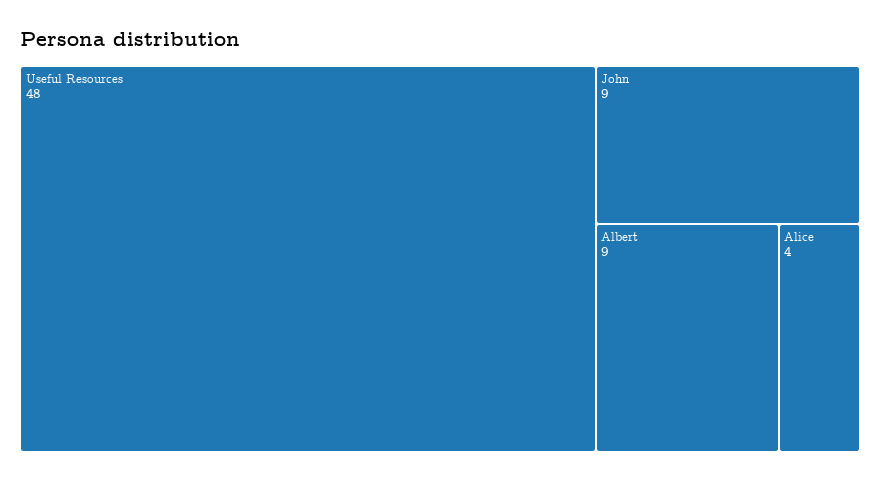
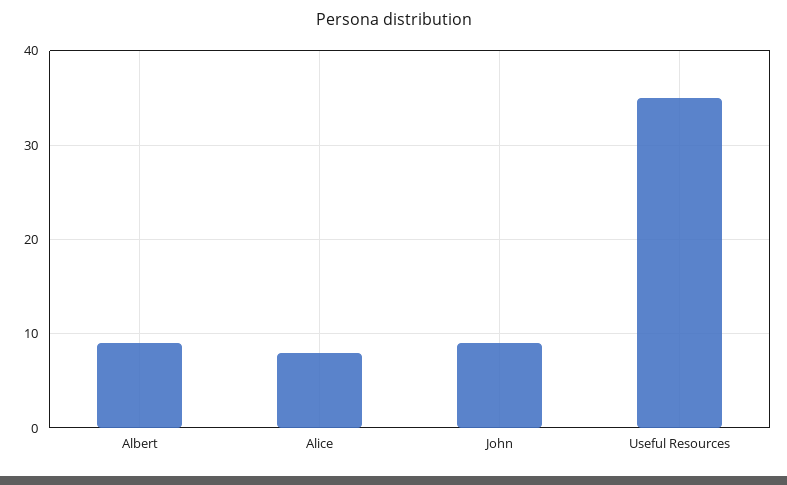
Useful Resources: 48 -> 35
Alice: 4 -> 8

